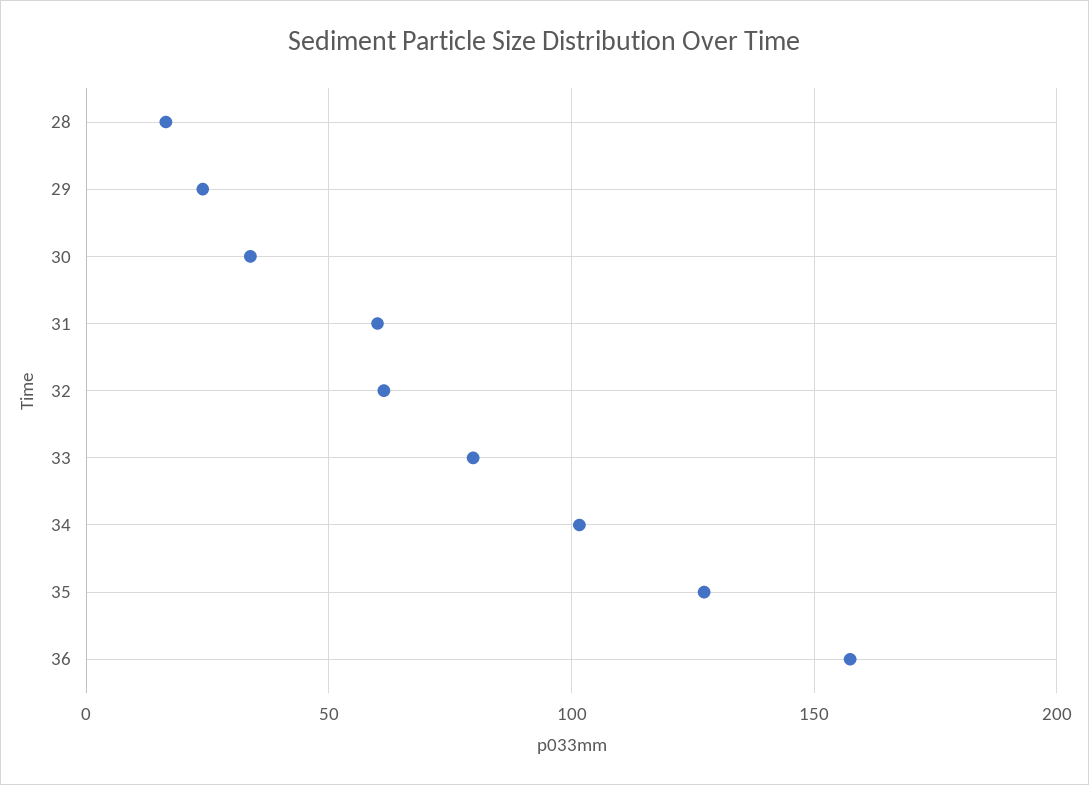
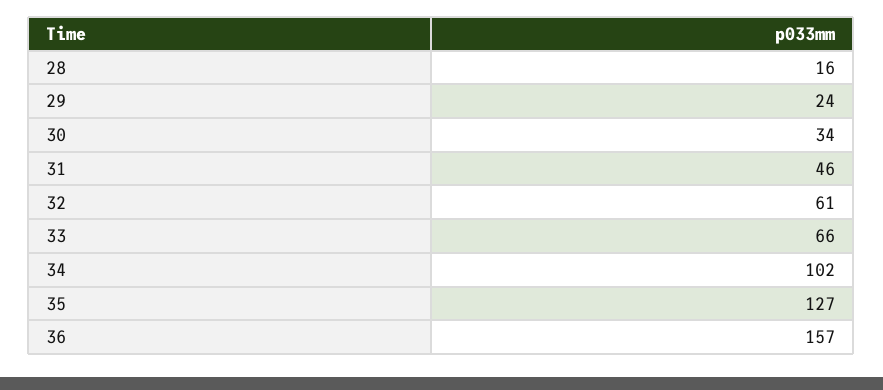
31: 60 -> 46
33: 80 -> 66

